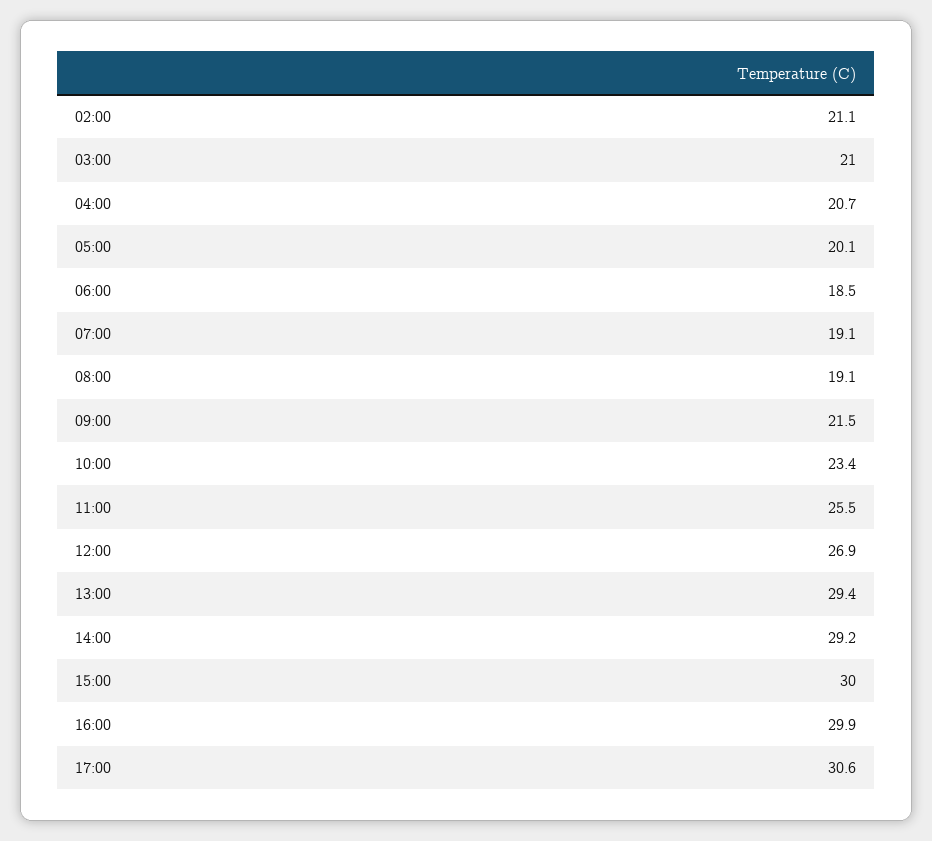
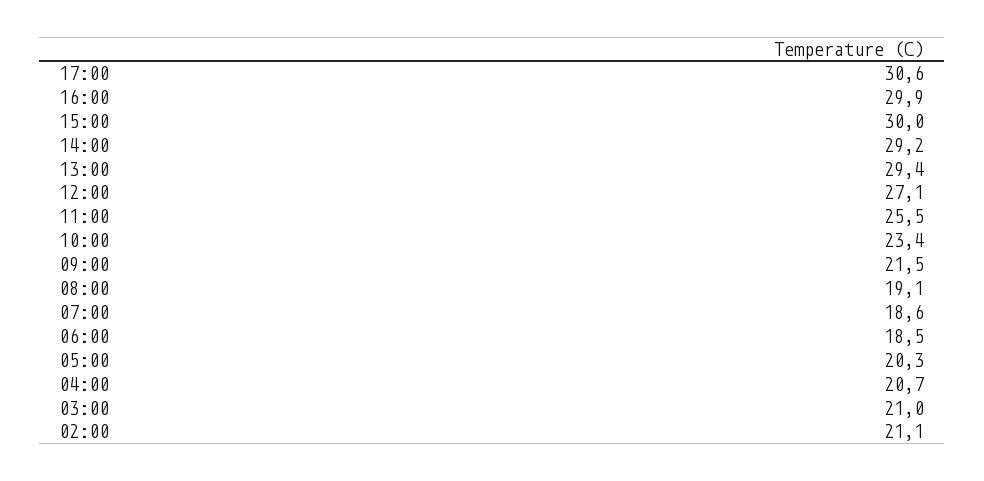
05:00: 20.1 -> 20.3
07:00: 19.1 -> 18.6
12:00: 26.9 -> 27.1

